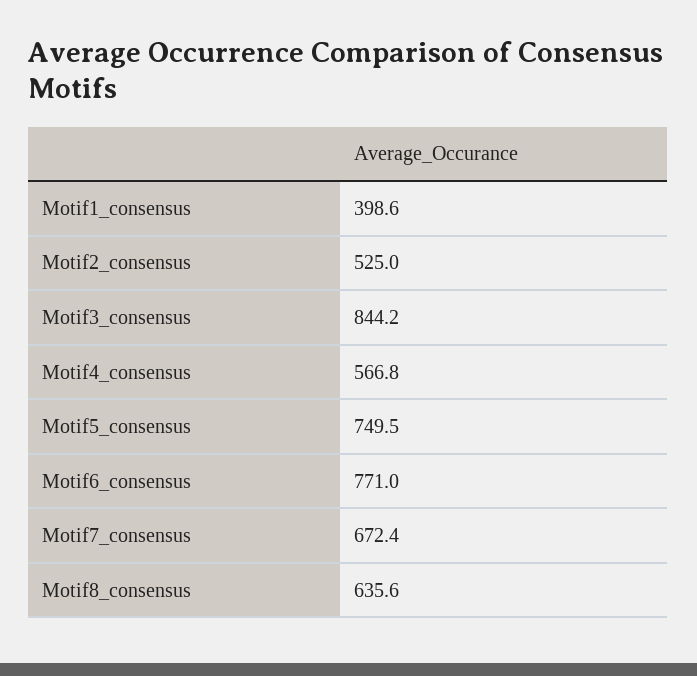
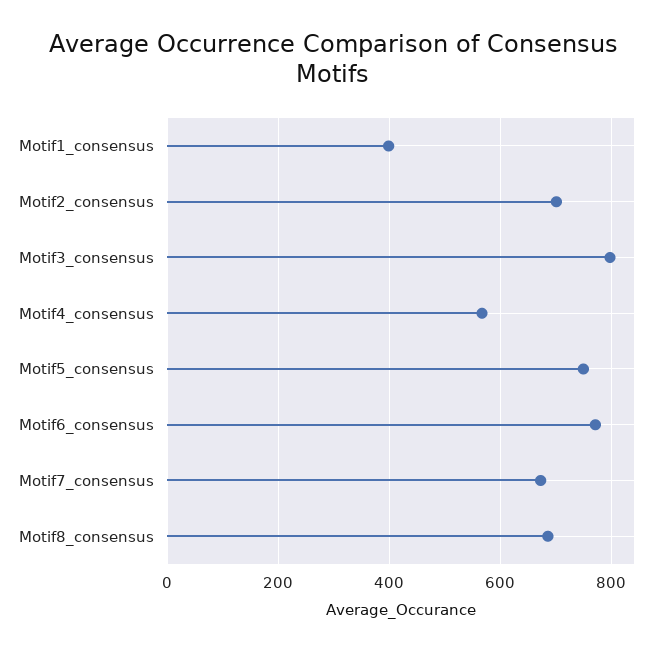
Motif2_consensus: 525 -> 700
Motif3_consensus: 844.2 -> 800
Motif8_consensus: 635.6 -> 680

